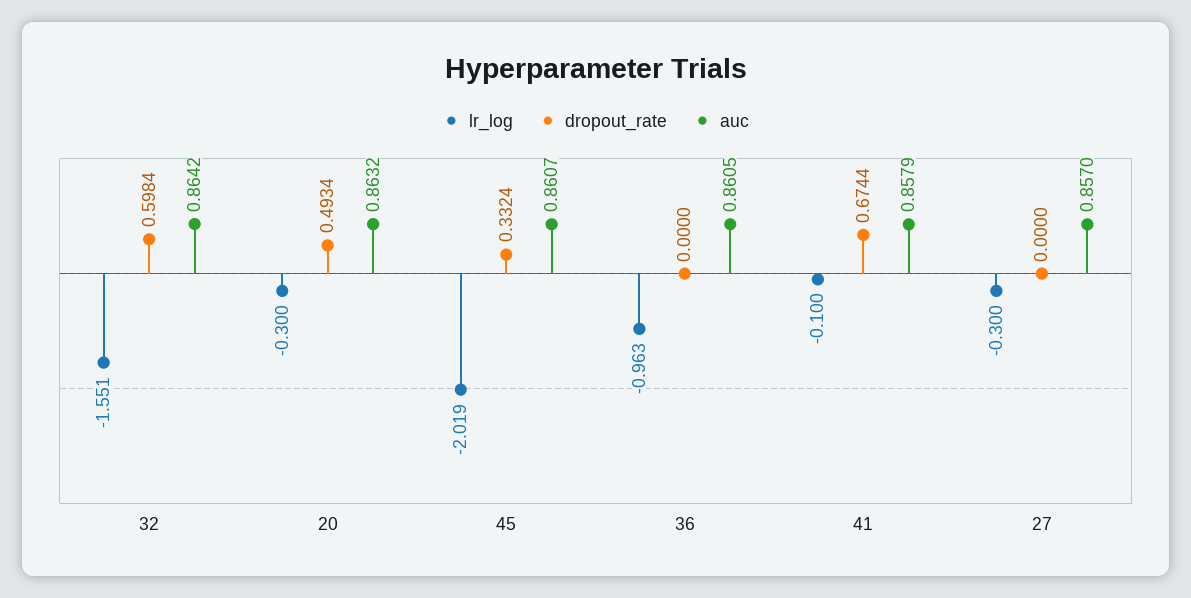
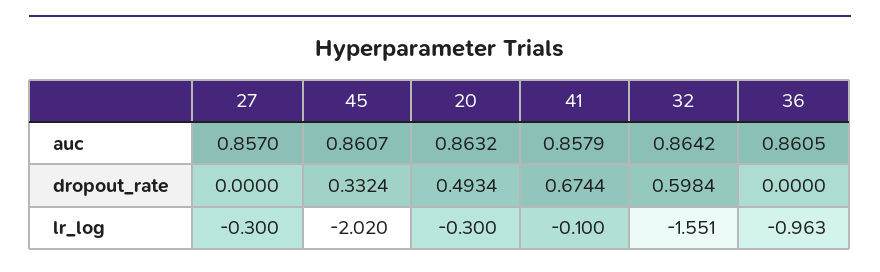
lr_log, 45: -2.019 -> -2.02

